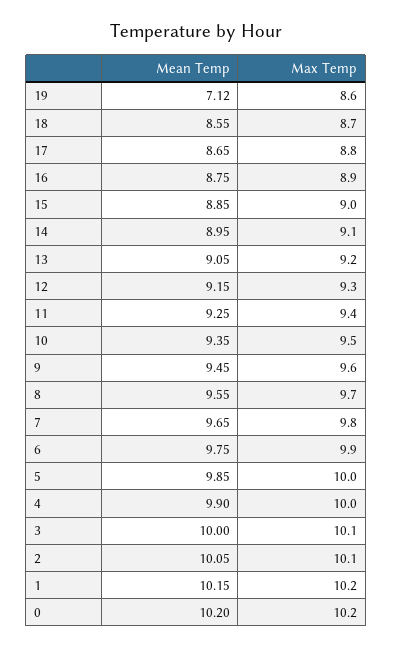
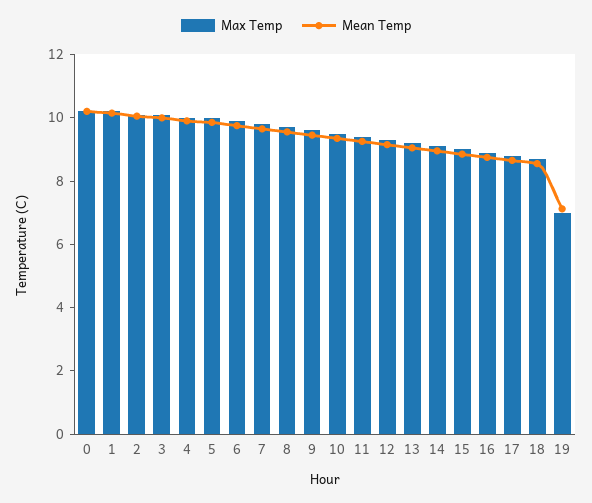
Max Temp, 19: 8.6 -> 7

